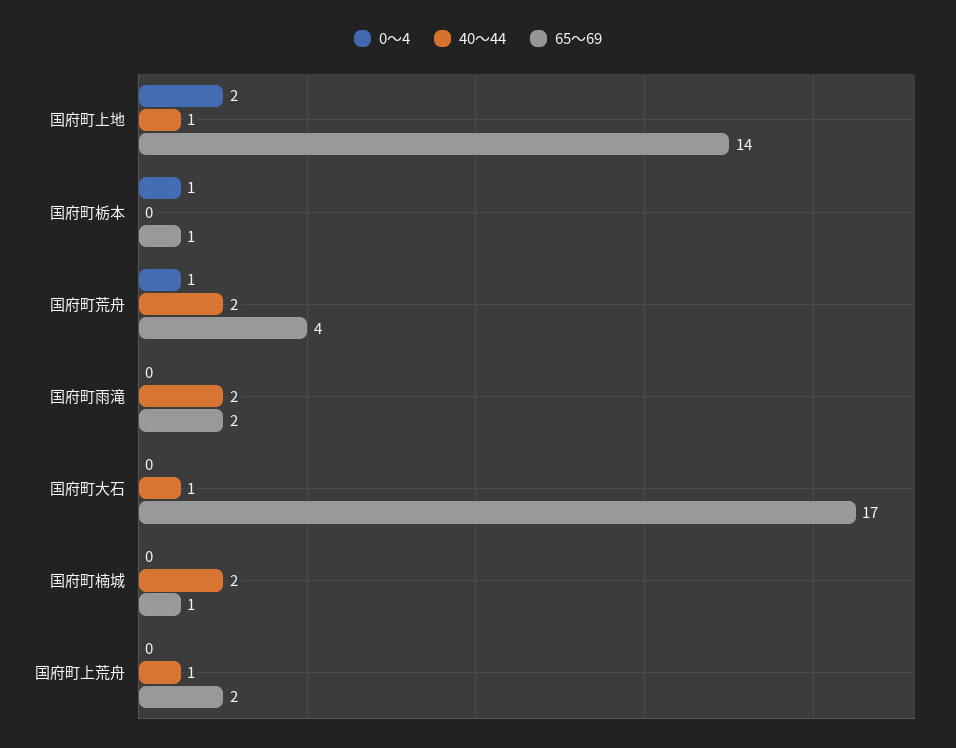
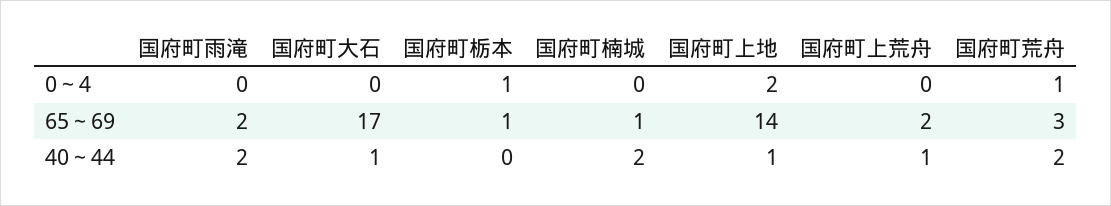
65～69, 国府町荒舟: 4 -> 3

